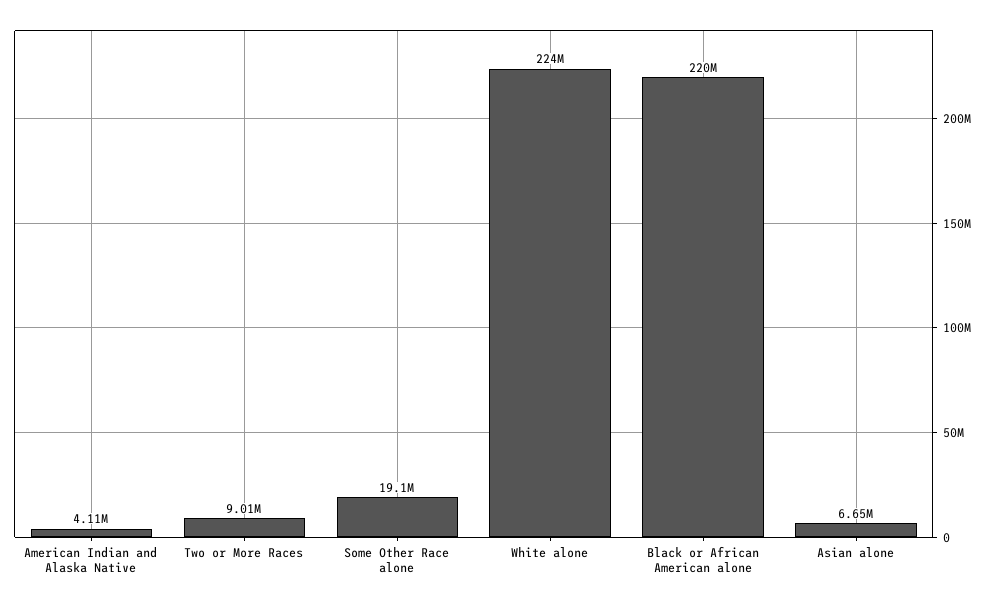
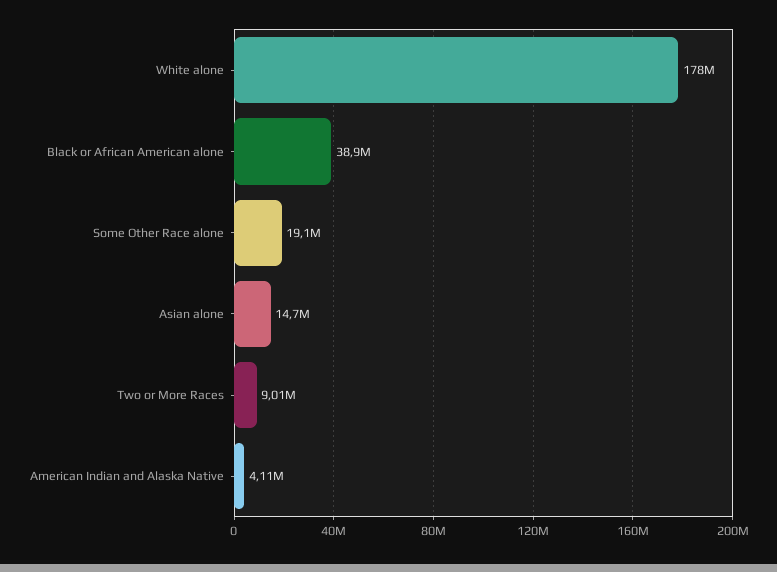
White alone: 224000000 -> 178000000
Black or African American alone: 220000000 -> 38900000
Asian alone: 6650000 -> 14700000

